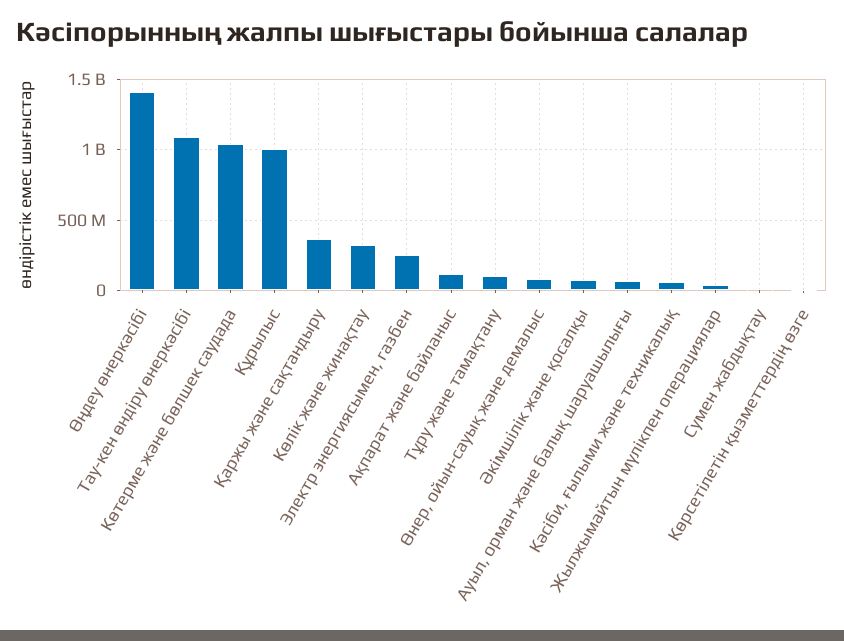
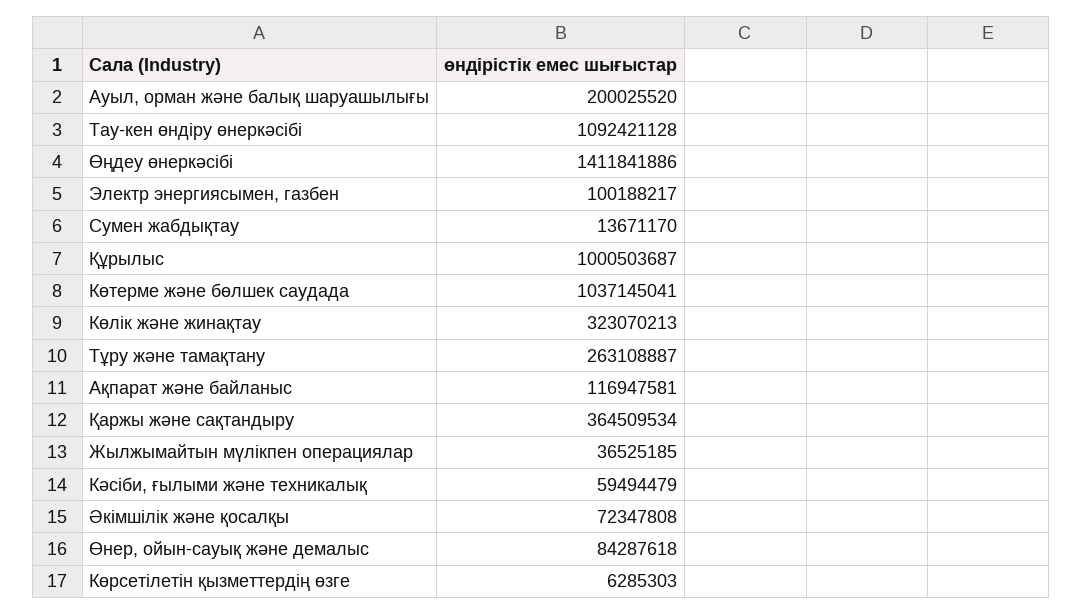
Электр энергиясымен, газбен: 250000000 -> 100188217
Тұру және тамақтану: 100000000 -> 263108887
Ауыл, орман және балық шаруашылығы: 50000000 -> 200025520

